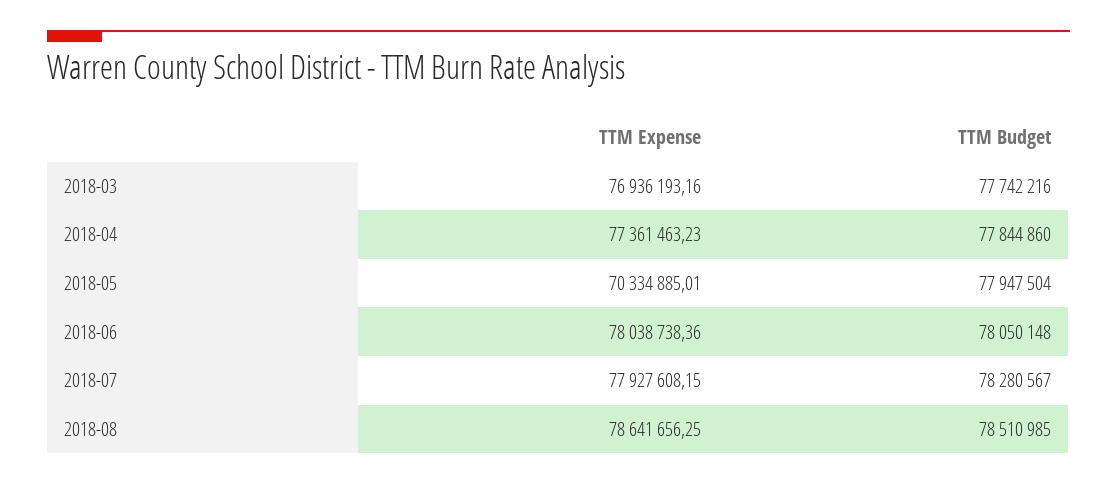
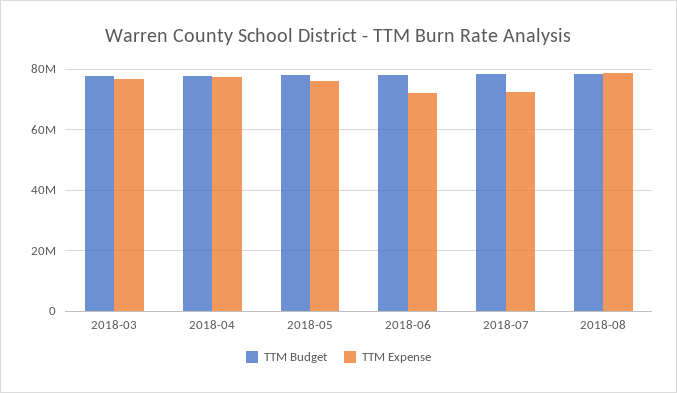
TTM Expense, 2018-05: 70334885.01 -> 76000000
TTM Expense, 2018-06: 78038738.36 -> 72000000
TTM Expense, 2018-07: 77927608.15 -> 72000000

